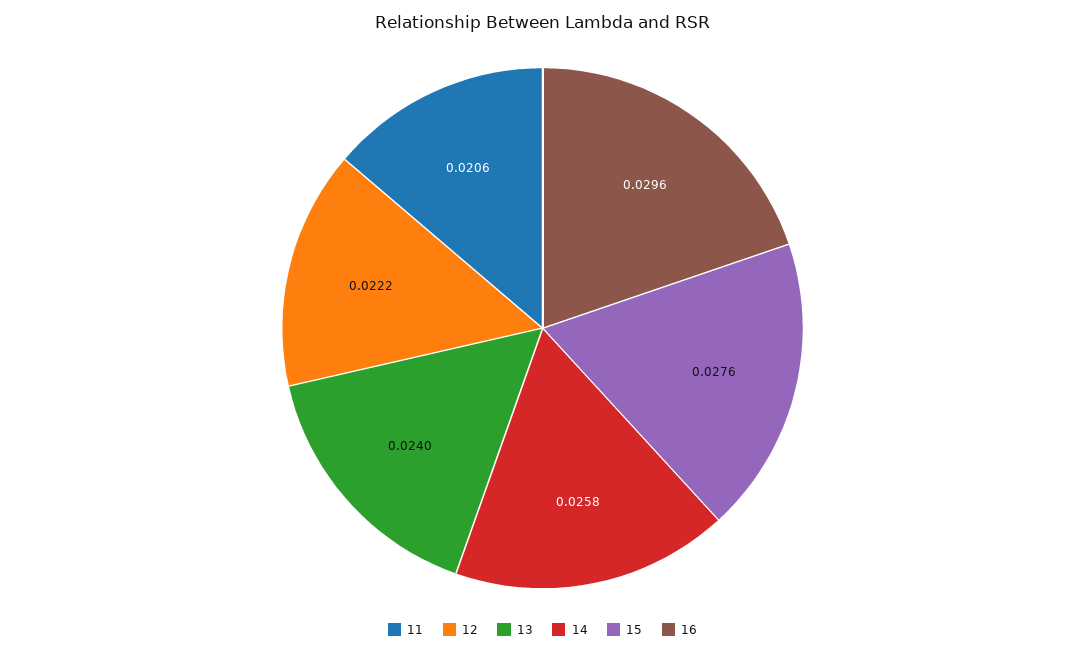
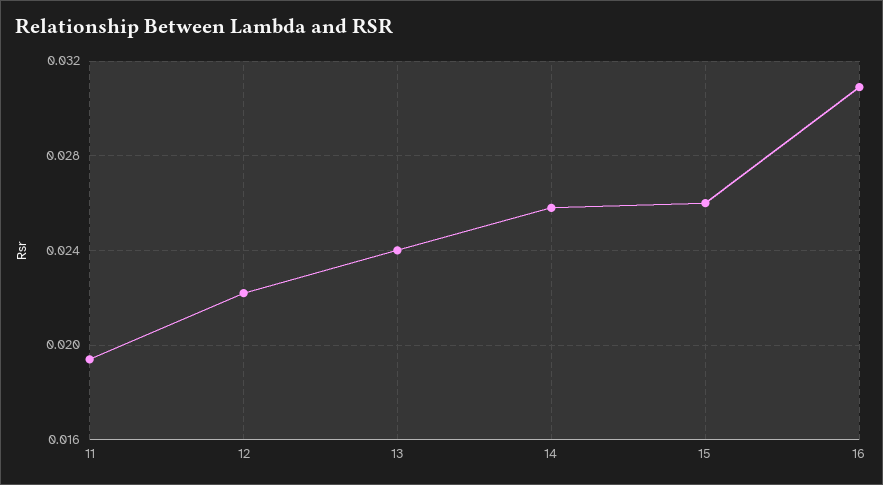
11: 0.0206 -> 0.0195
15: 0.0276 -> 0.026
16: 0.0296 -> 0.031

